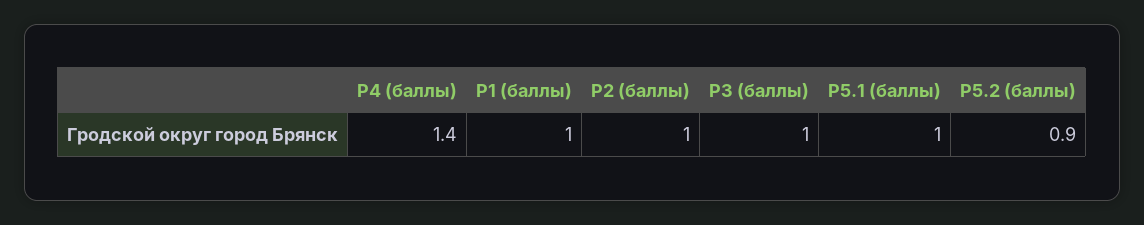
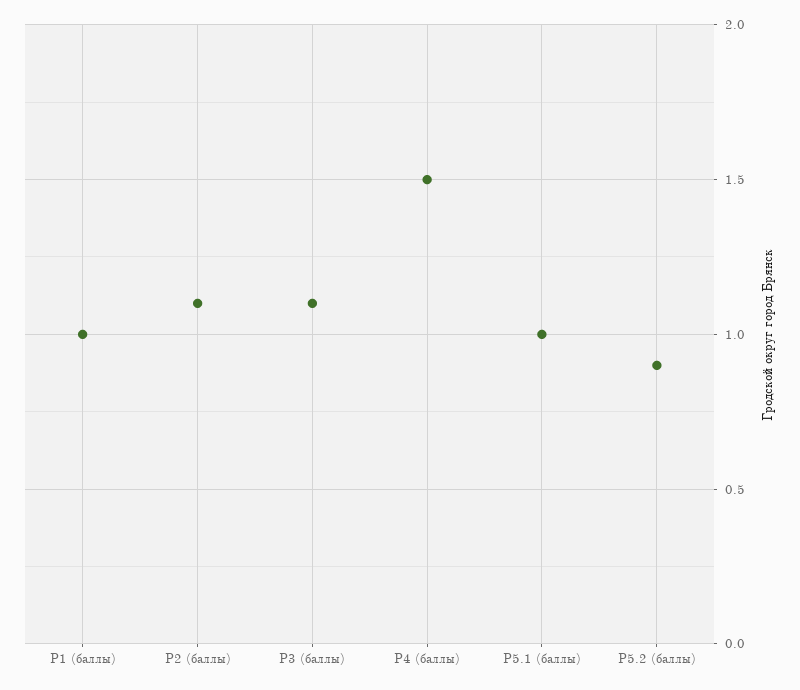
P4 (баллы): 1.4 -> 1.5
P2 (баллы): 1 -> 1.1
P3 (баллы): 1 -> 1.1

